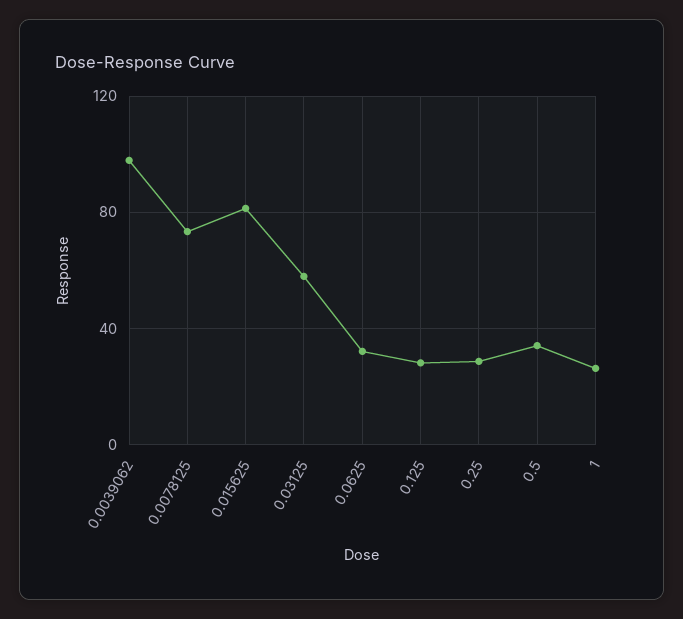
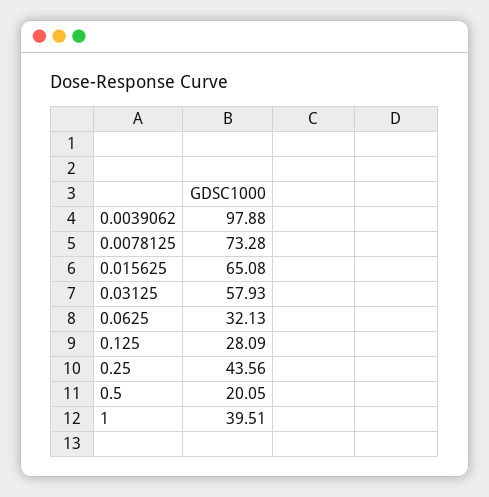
0.015625: 80 -> 65.08
0.25: 30 -> 43.56
0.5: 35 -> 20.05
1: 25 -> 39.51

